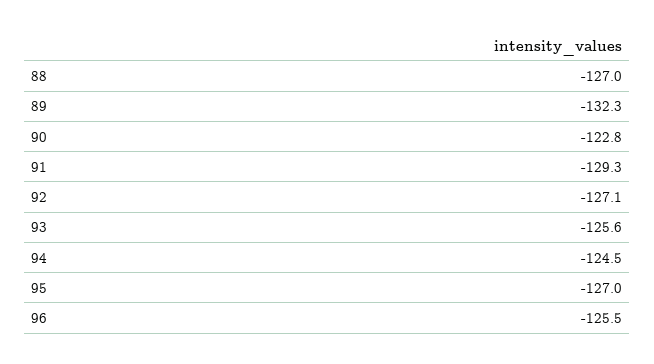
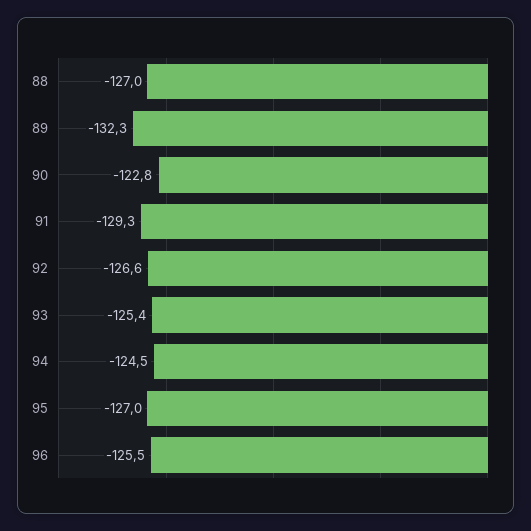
92: -127.1 -> -126.6
93: -125.6 -> -125.4

